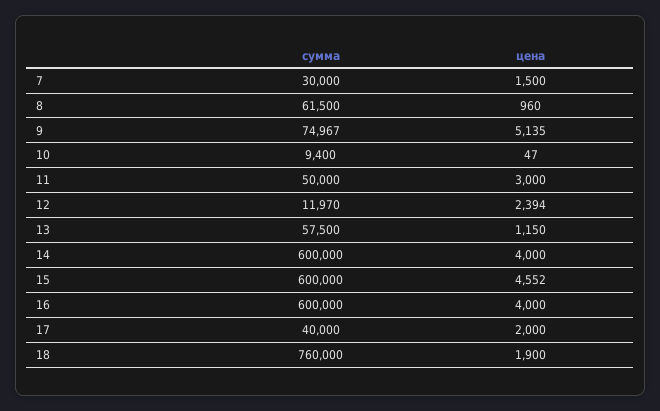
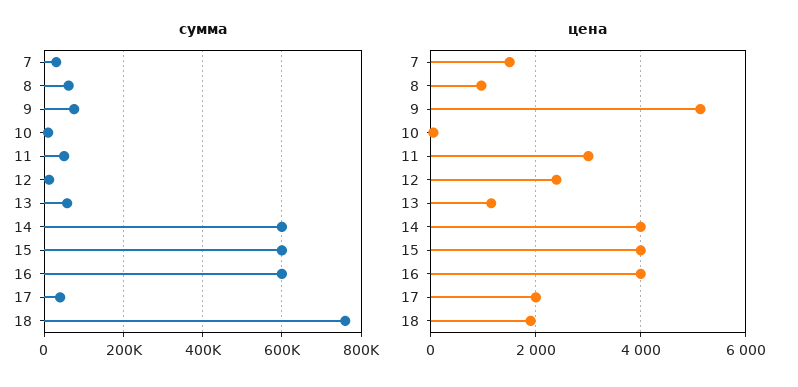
цена, 15: 4552 -> 4000

